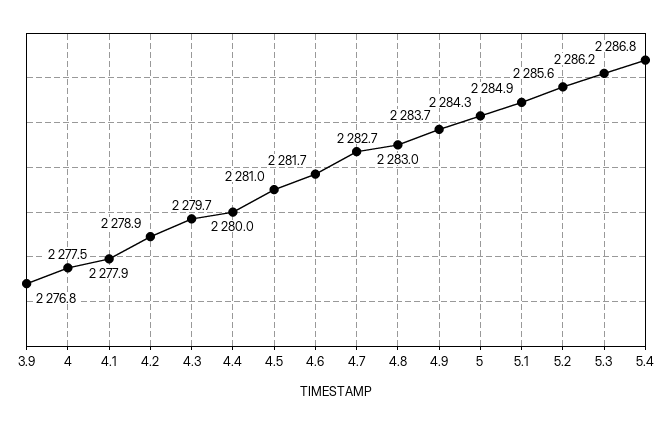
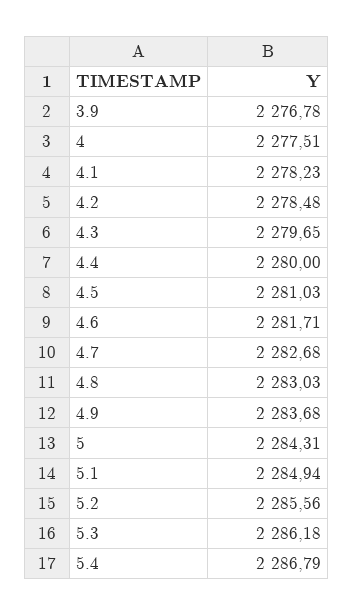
4.1: 2277.9 -> 2278.23
4.2: 2278.9 -> 2278.48

